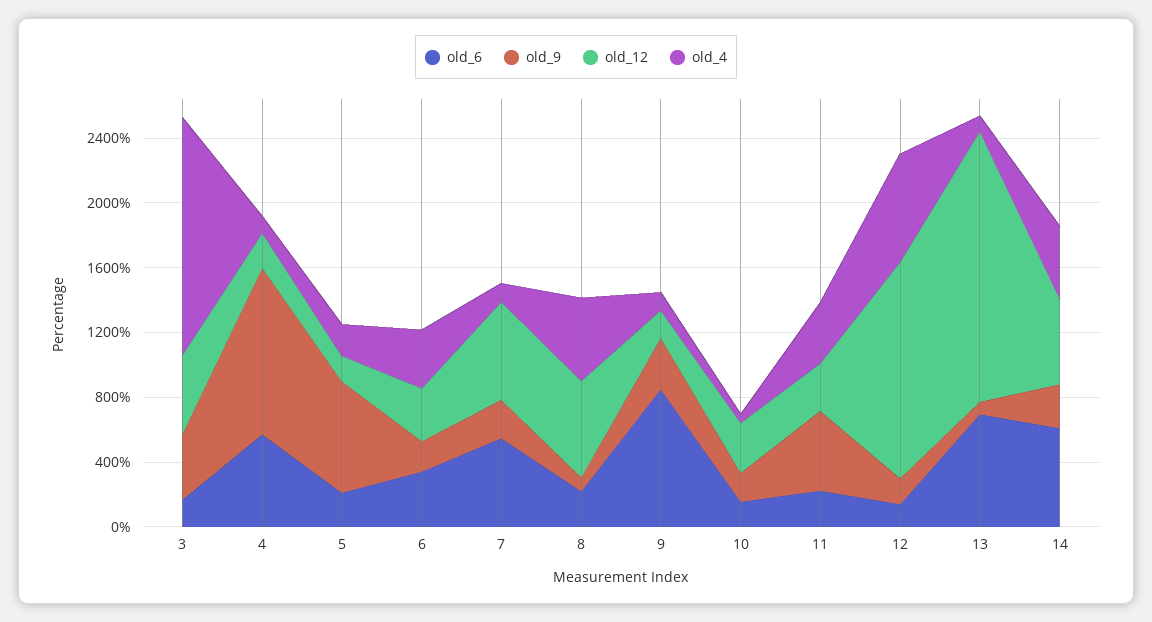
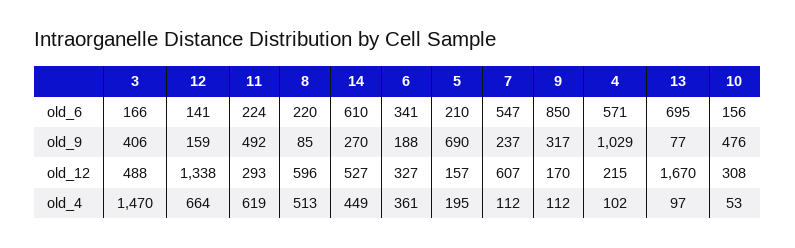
old_9, 10: 200 -> 476
old_4, 11: 400 -> 619

